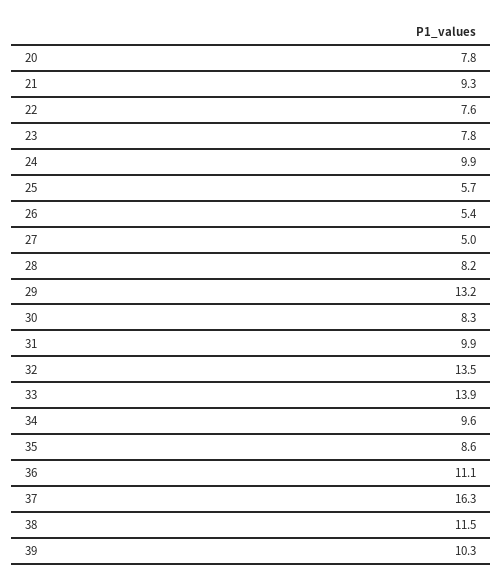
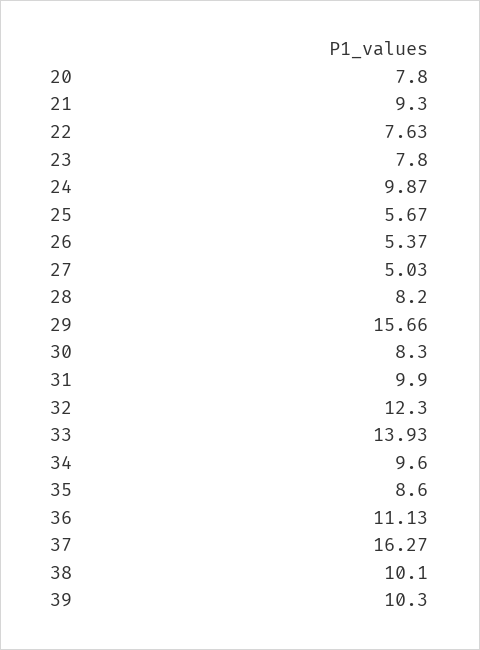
29: 13.2 -> 15.66
32: 13.5 -> 12.3
38: 11.5 -> 10.1

